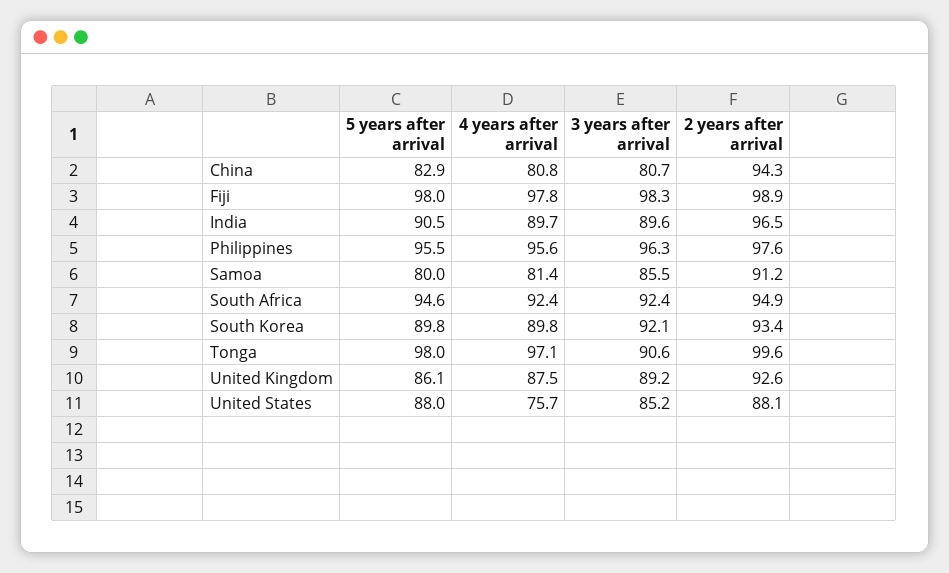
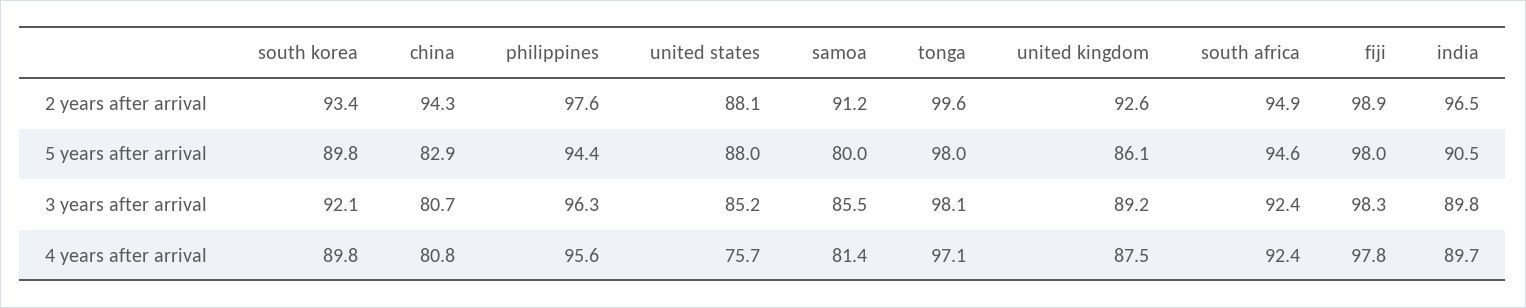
3 years after arrival, India: 89.6 -> 89.8
5 years after arrival, Philippines: 95.5 -> 94.4
3 years after arrival, Tonga: 90.6 -> 98.1

